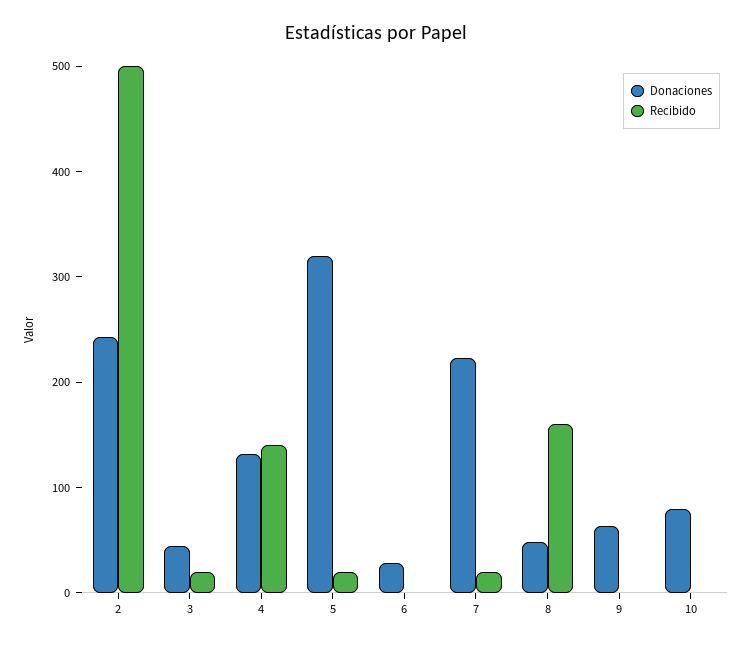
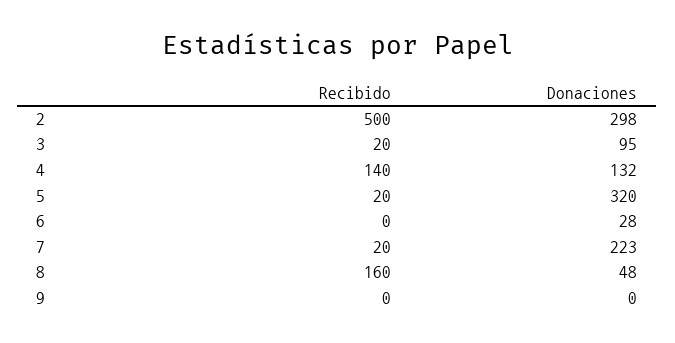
Donaciones, 2: 240 -> 298
Donaciones, 3: 40 -> 95
Donaciones, 9: 60 -> 0
Donaciones, 10: 80 -> none
Recibido, 10: 0 -> none

